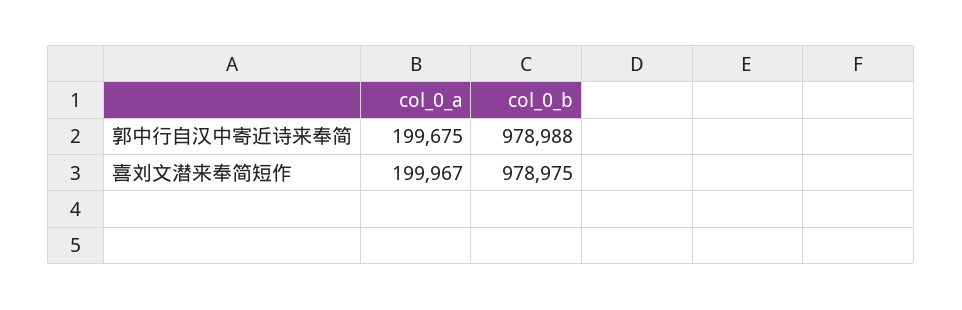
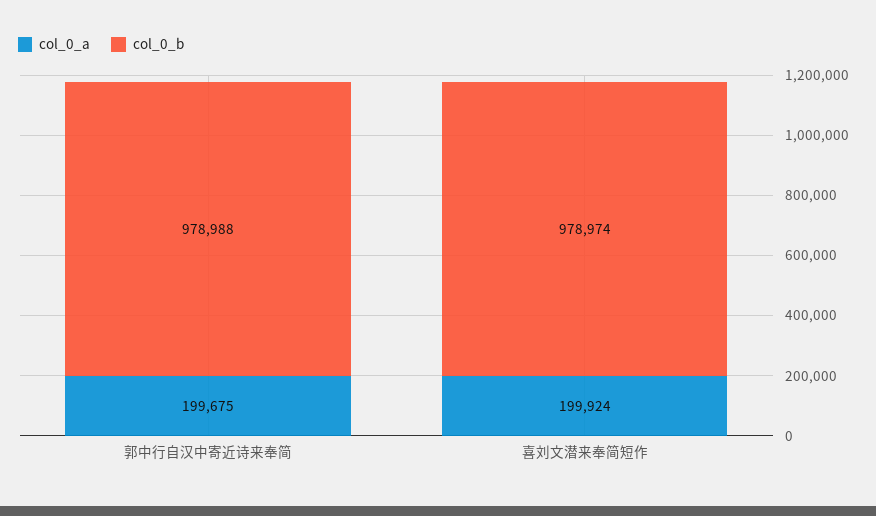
col_0_a, 喜刘文潜来奉简短作: 199967 -> 199924
col_0_b, 喜刘文潜来奉简短作: 978975 -> 978974

